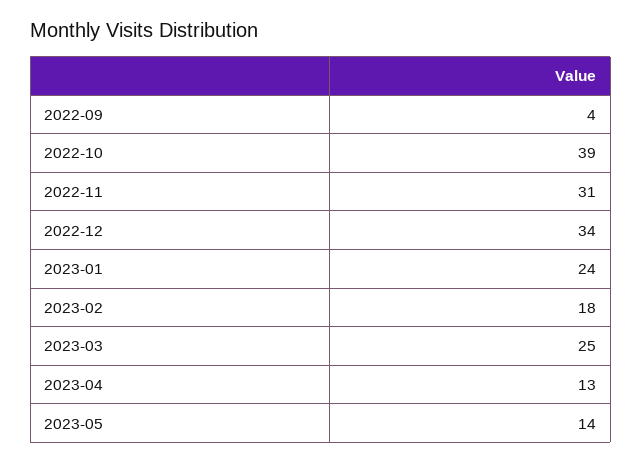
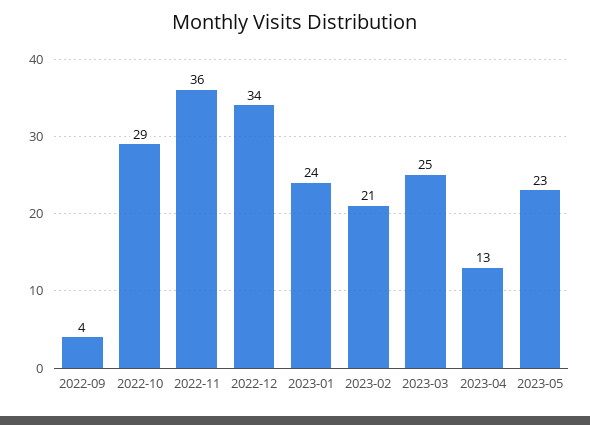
2022-10: 39 -> 29
2022-11: 31 -> 36
2023-02: 18 -> 21
2023-05: 14 -> 23

